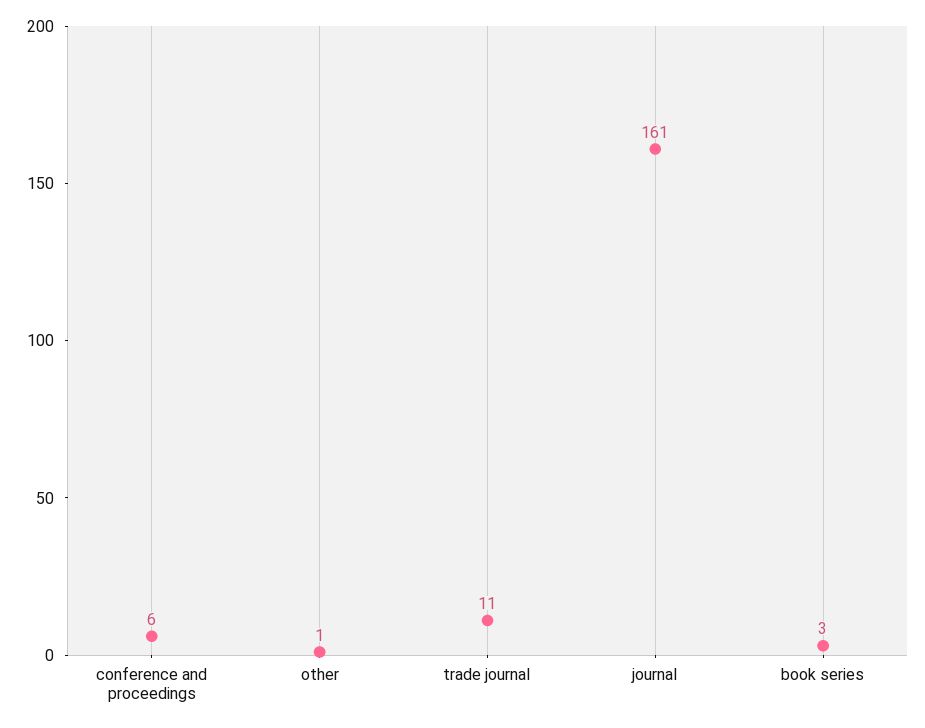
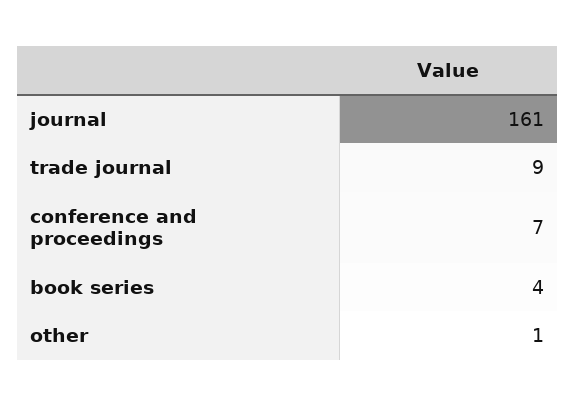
conference and proceedings: 6 -> 7
trade journal: 11 -> 9
book series: 3 -> 4

